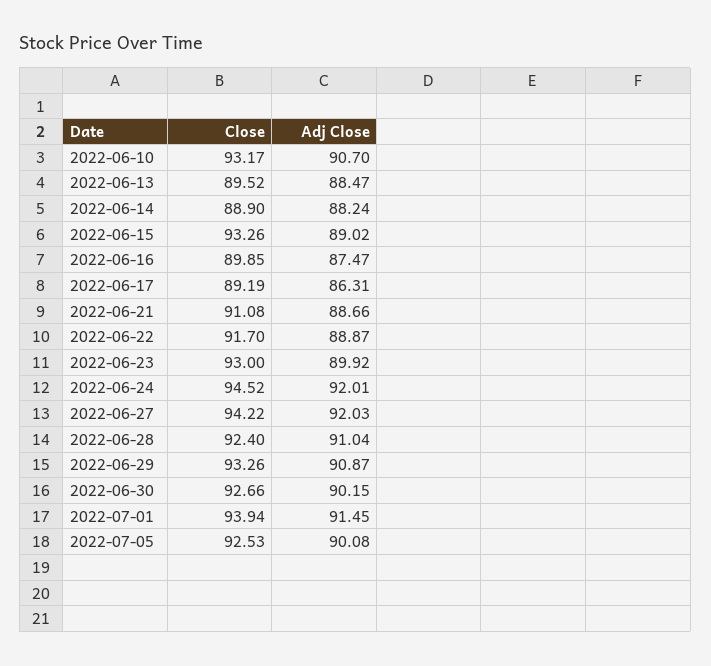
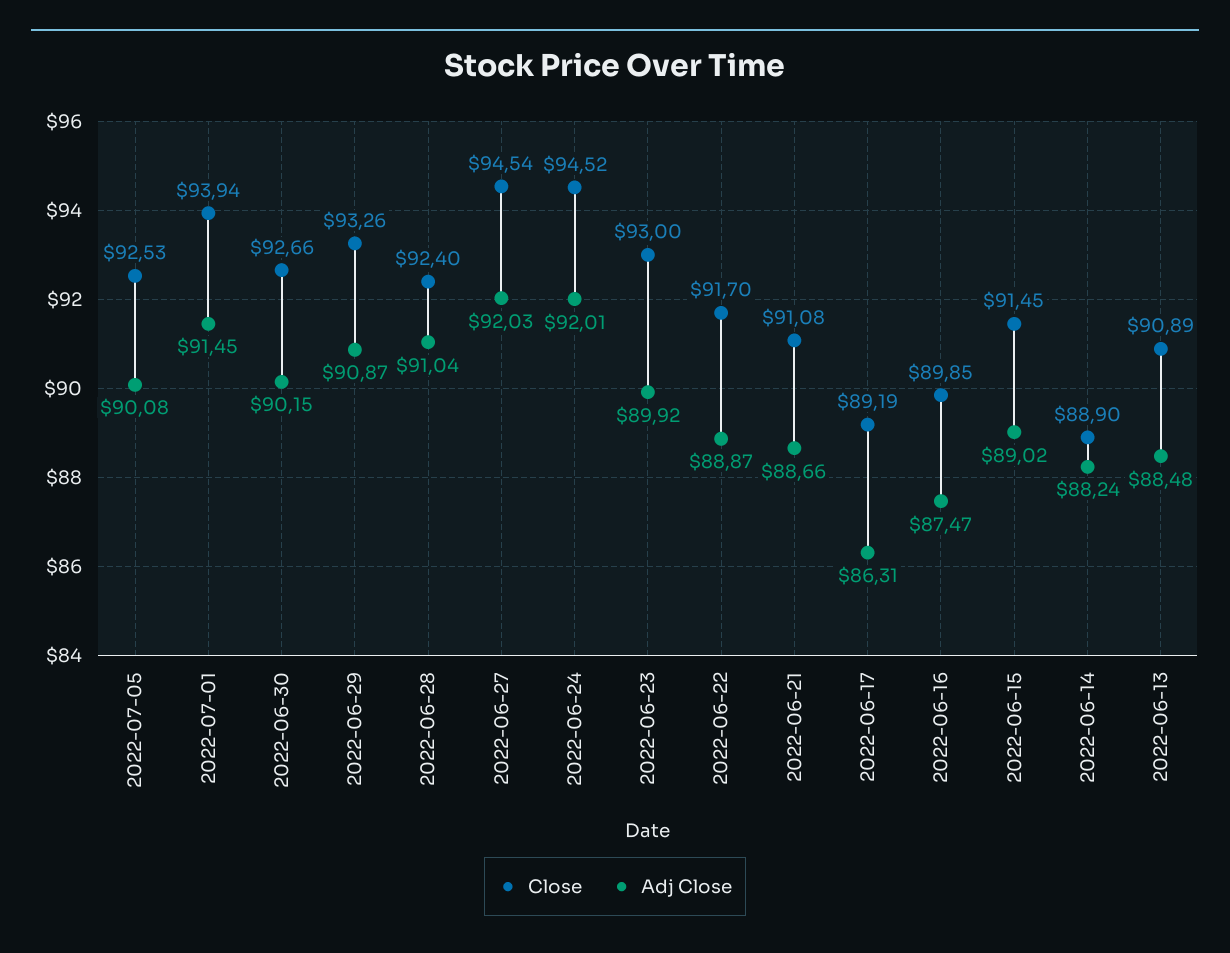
Close, 2022-06-10: 93.17 -> none
Adj Close, 2022-06-10: 90.7 -> none
Close, 2022-06-13: 89.52 -> 90.89
Adj Close, 2022-06-13: 88.47 -> 88.48
Close, 2022-06-15: 93.26 -> 91.45
Close, 2022-06-27: 94.22 -> 94.54

